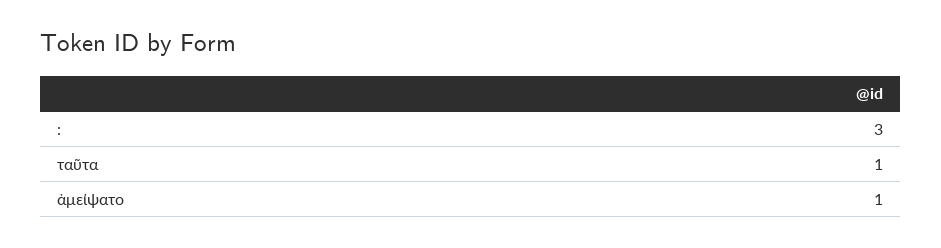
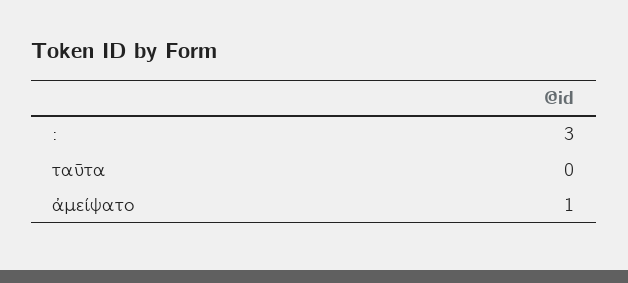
ταῦτα: 1 -> 0

